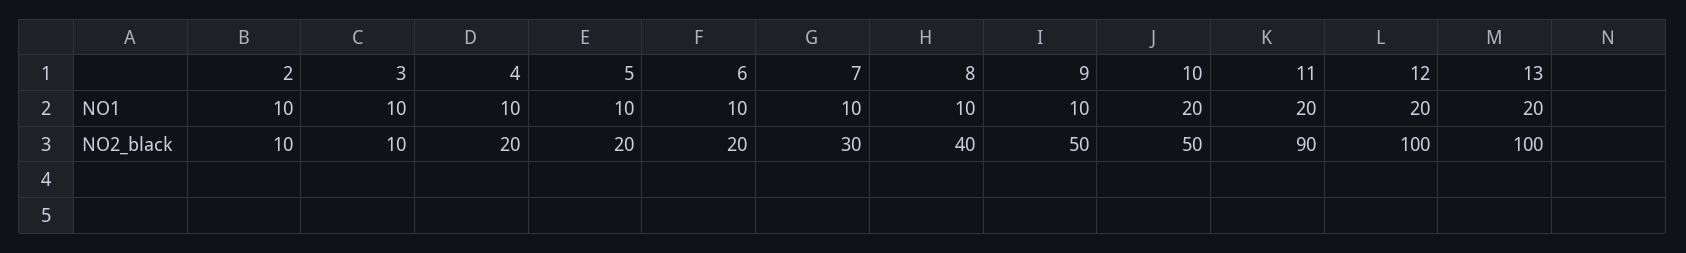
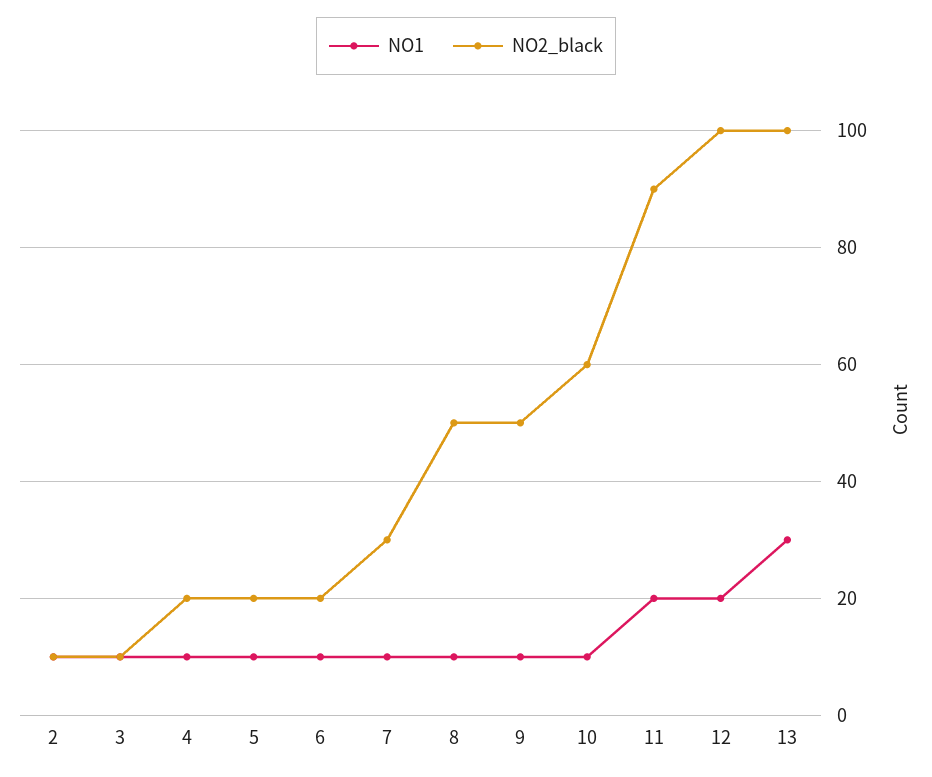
NO1, 10: 20 -> 10
NO1, 13: 20 -> 30
NO2_black, 8: 40 -> 50
NO2_black, 10: 50 -> 60

